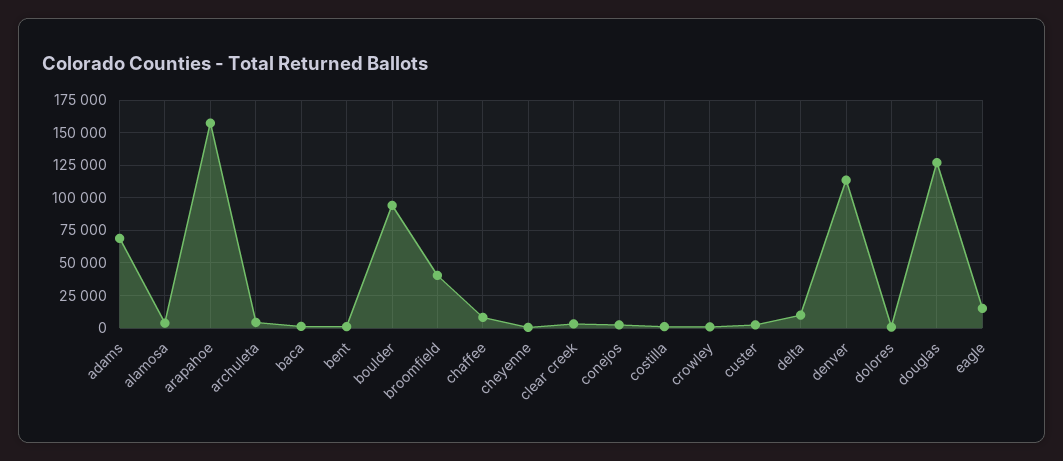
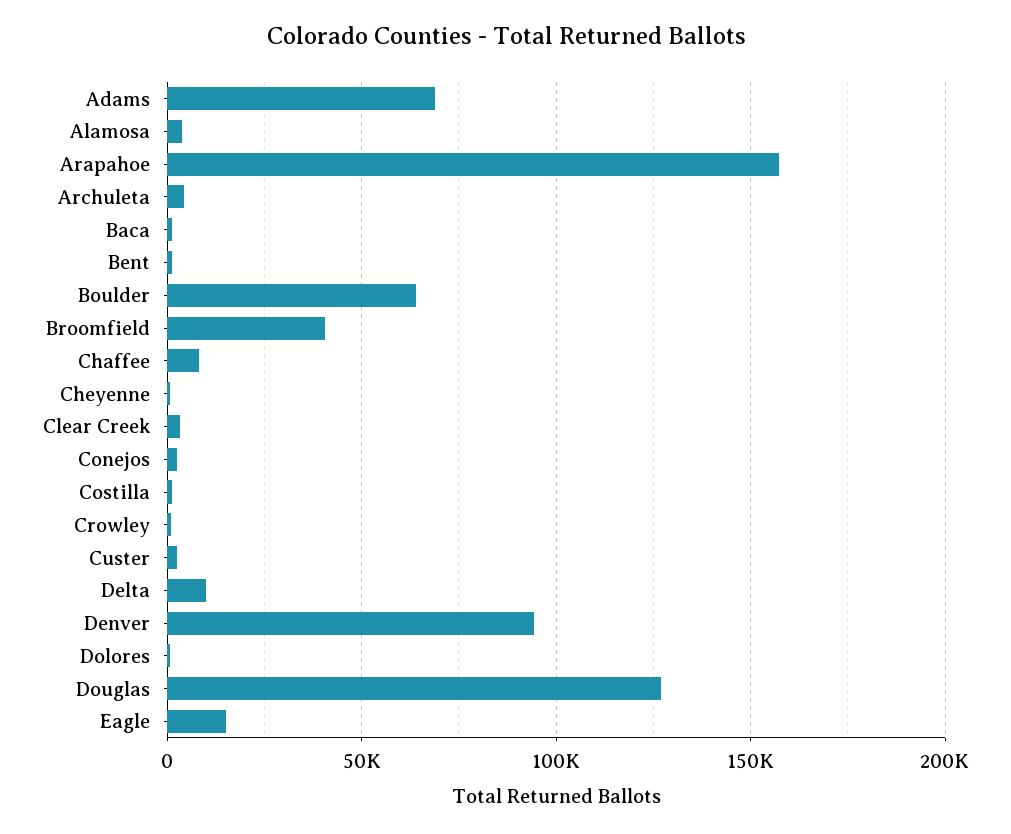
boulder: 95000 -> 65000
denver: 115000 -> 95000

